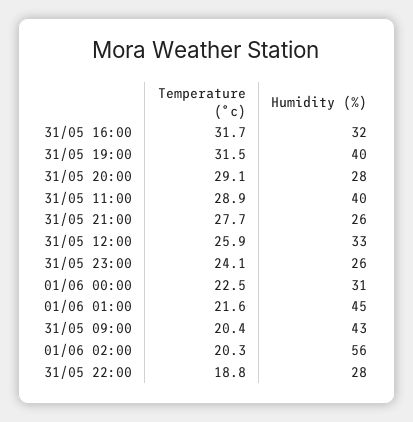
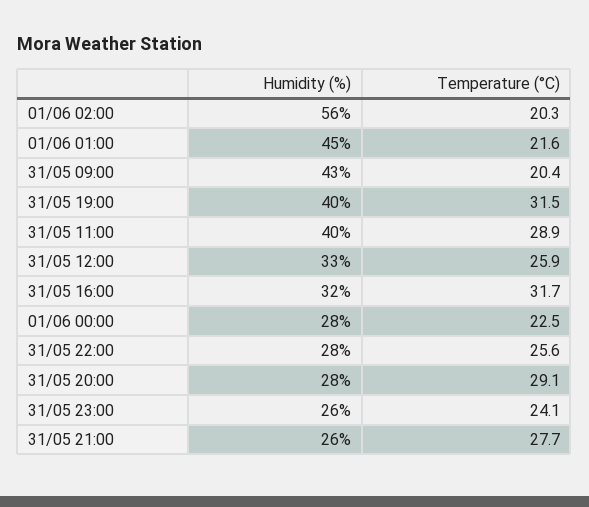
Humidity (%), 01/06 00:00: 31 -> 28
Temperature (°c), 31/05 22:00: 18.8 -> 25.6

